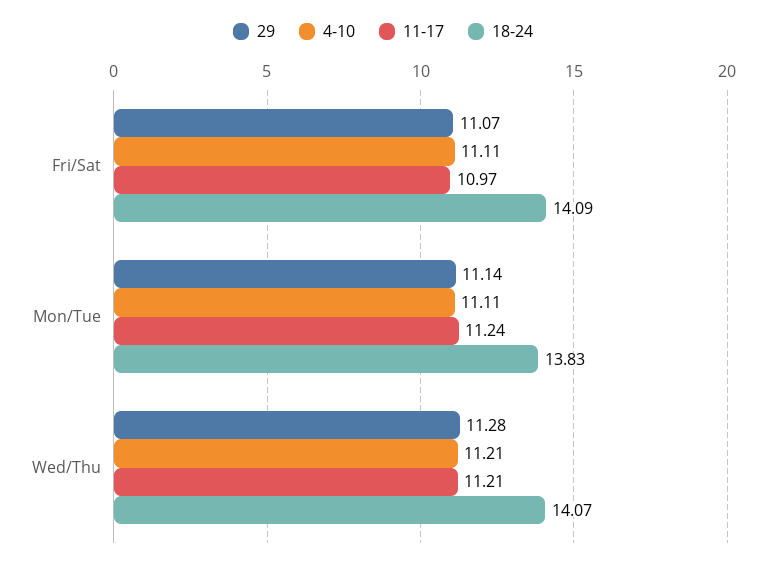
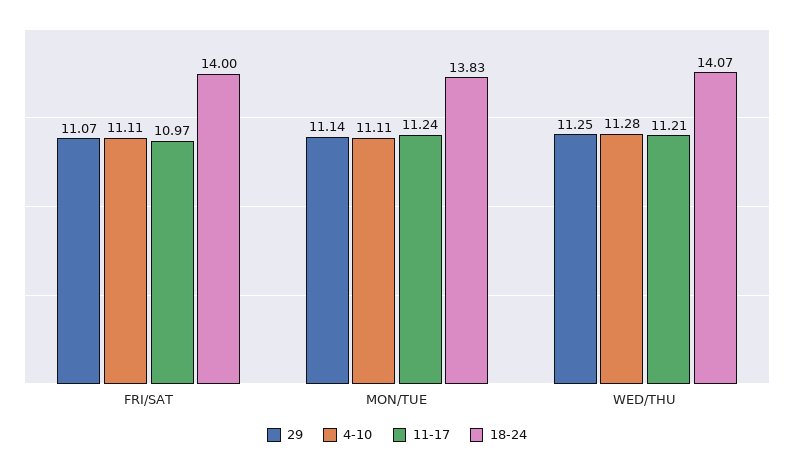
18-24, Fri/Sat: 14.09 -> 14
29, Wed/Thu: 11.28 -> 11.25
4-10, Wed/Thu: 11.21 -> 11.28

